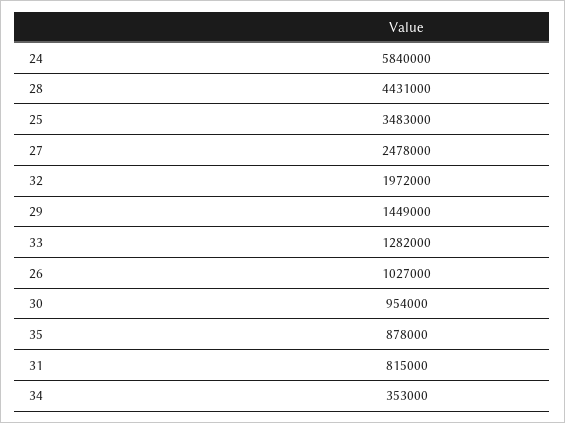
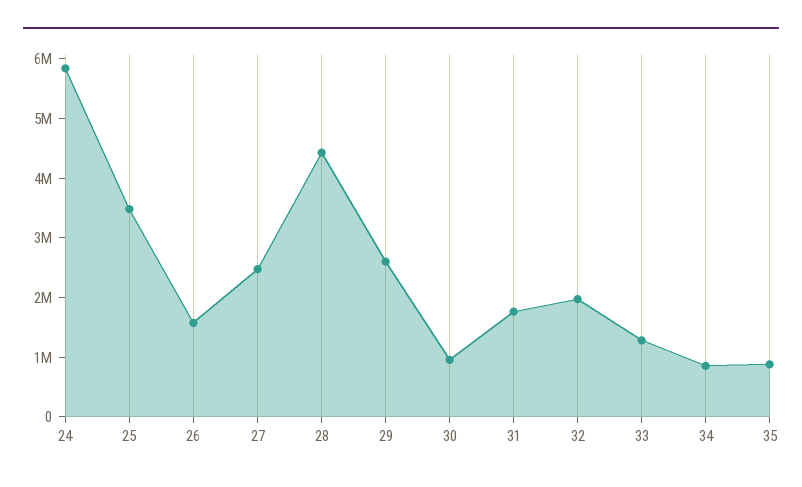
29: 1449000 -> 2600000
26: 1027000 -> 1600000
31: 815000 -> 1800000
34: 353000 -> 800000

